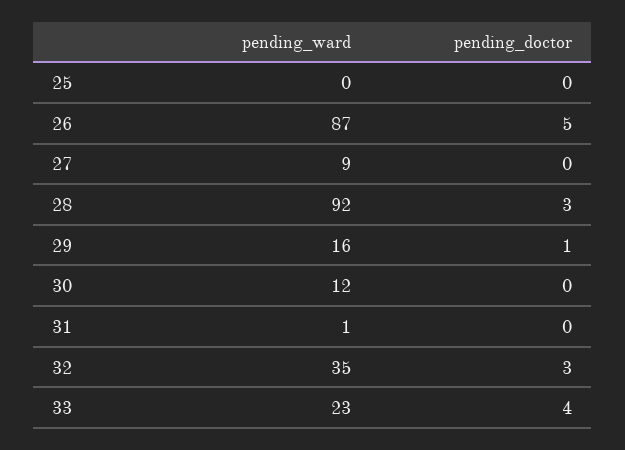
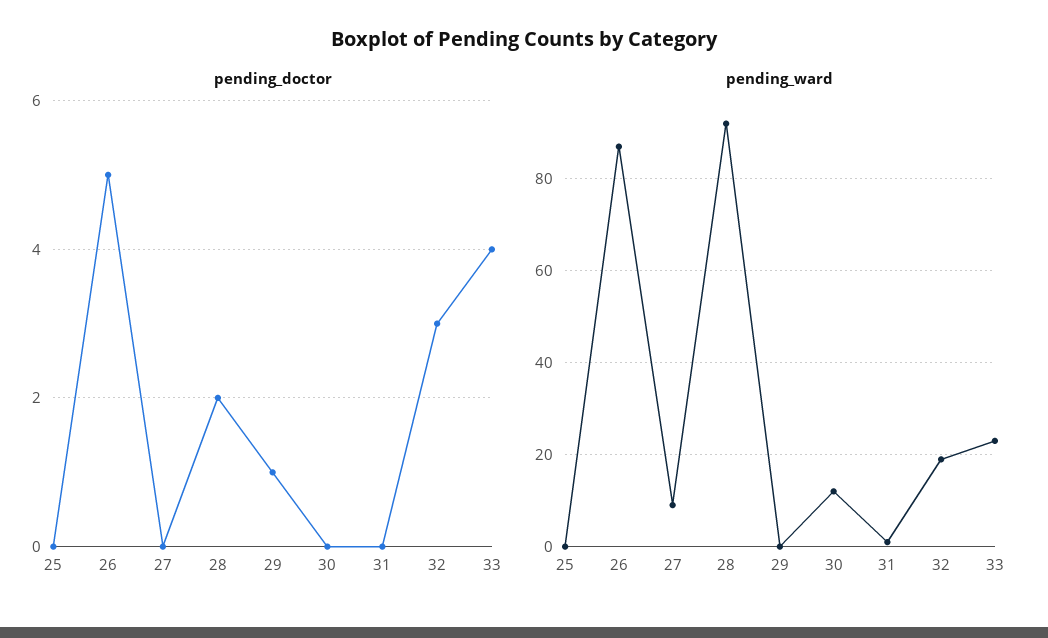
pending_doctor, 28: 3 -> 2
pending_ward, 29: 16 -> 0
pending_ward, 32: 35 -> 20

